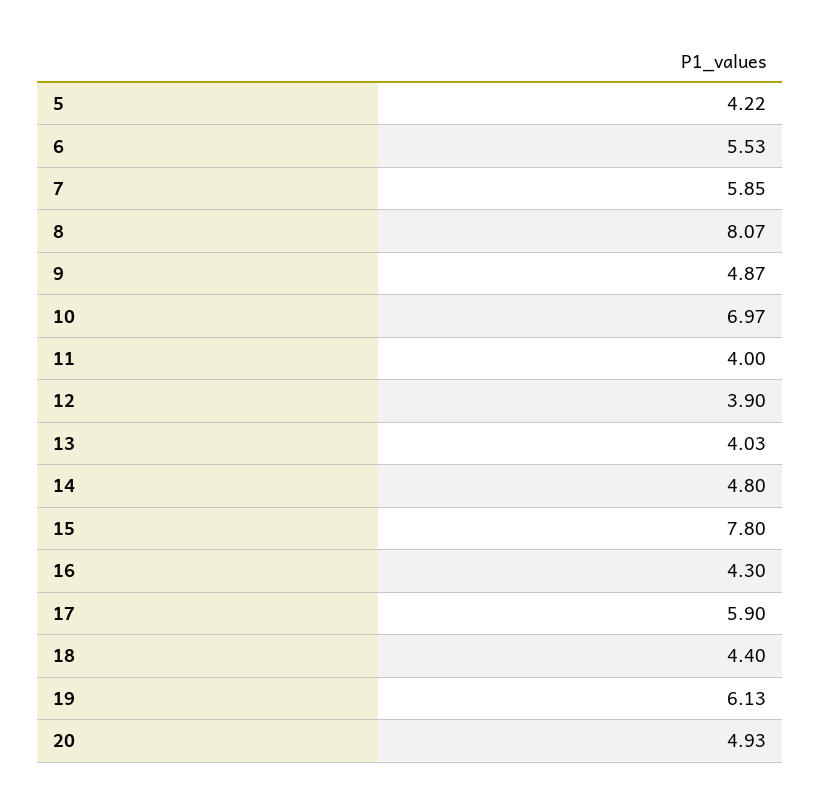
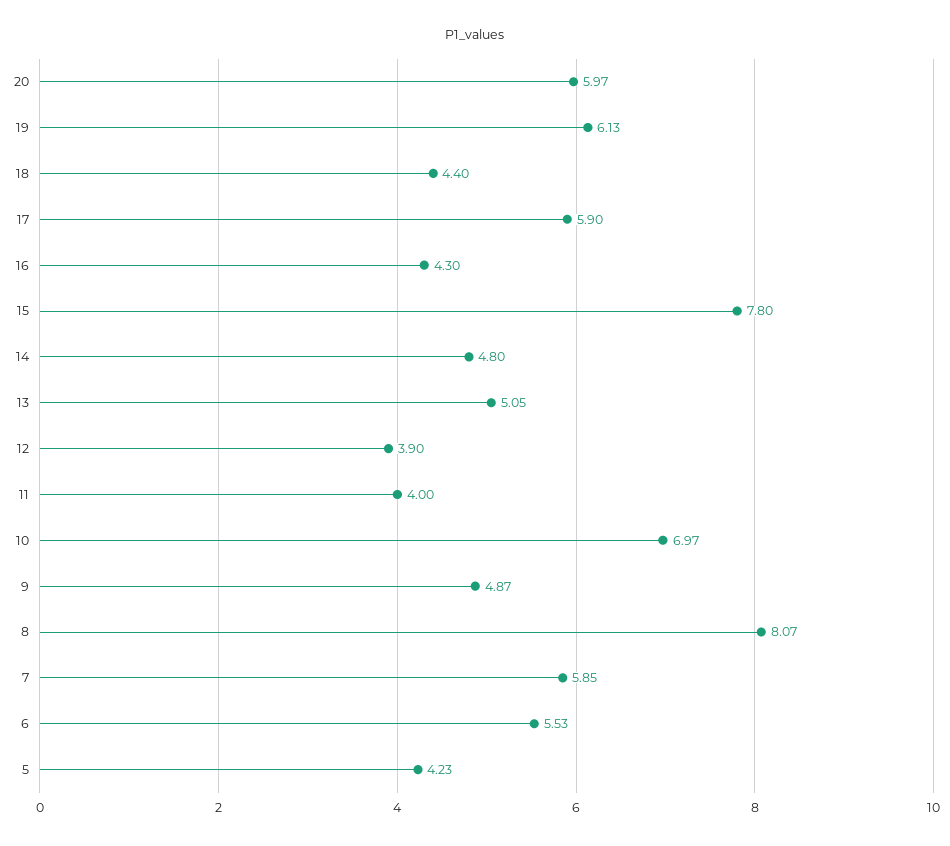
5: 4.22 -> 4.23
13: 4.03 -> 5.05
20: 4.93 -> 5.97

